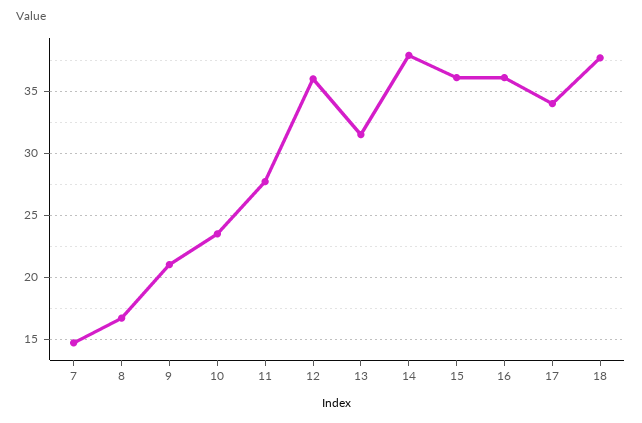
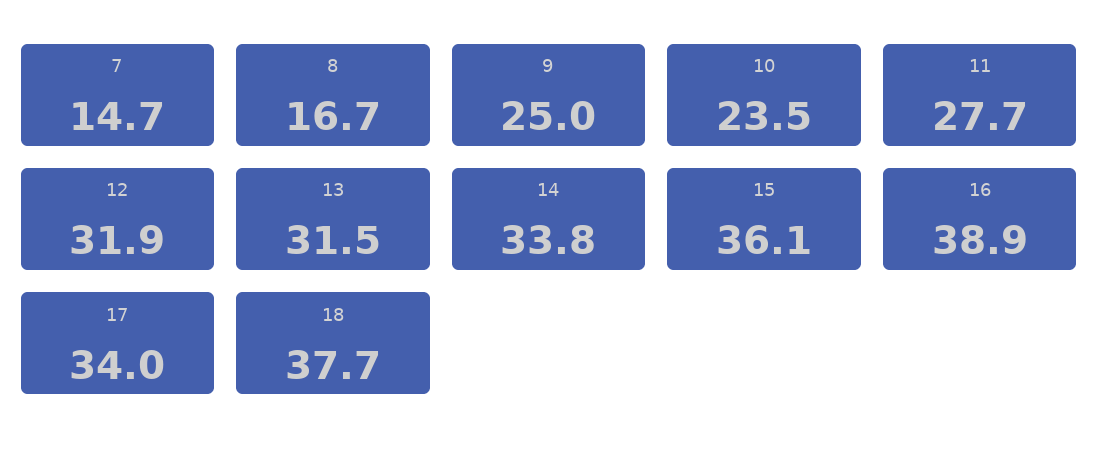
9: 21 -> 25
12: 36 -> 31.9
14: 38 -> 33.8
16: 36 -> 38.9

